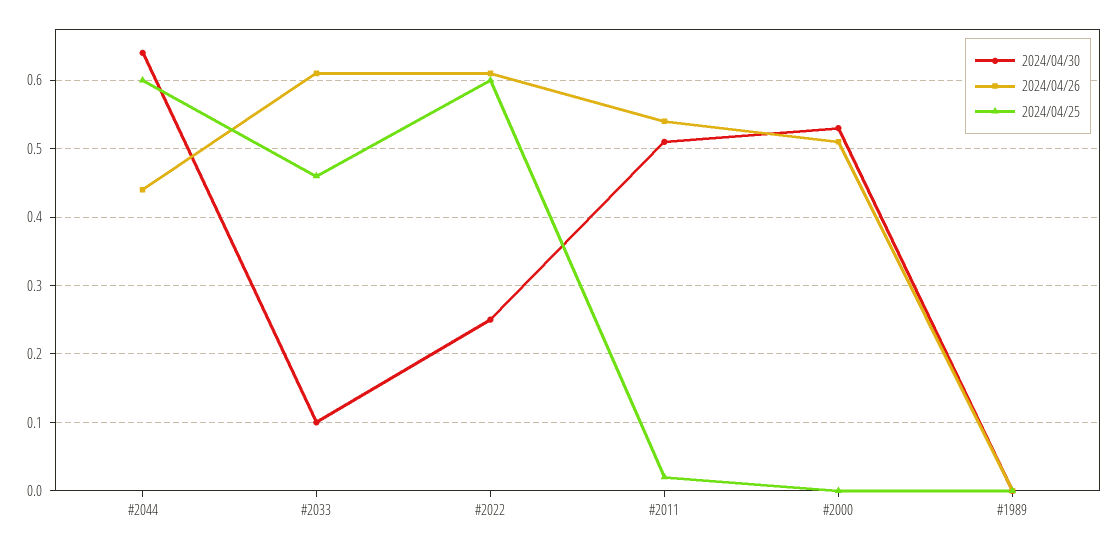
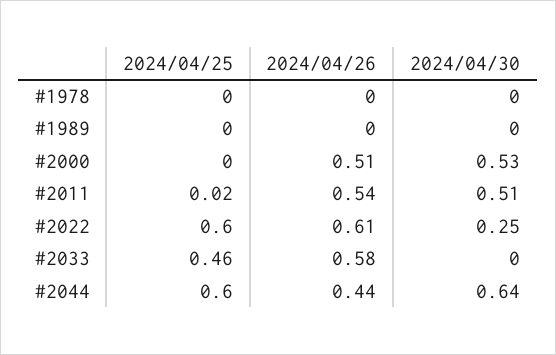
2024/04/30, #2033: 0.1 -> 0
2024/04/26, #2033: 0.61 -> 0.58
2024/04/25, #1978: none -> 0
2024/04/26, #1978: none -> 0
2024/04/30, #1978: none -> 0

